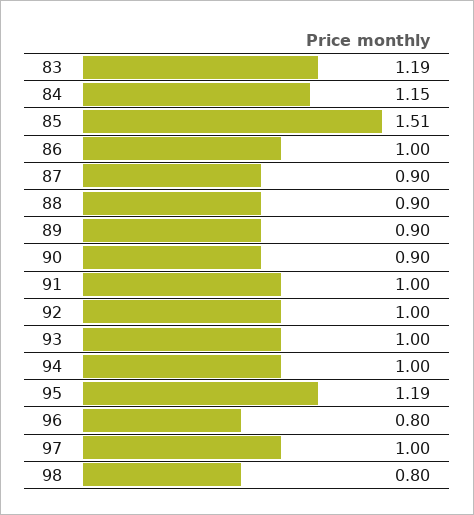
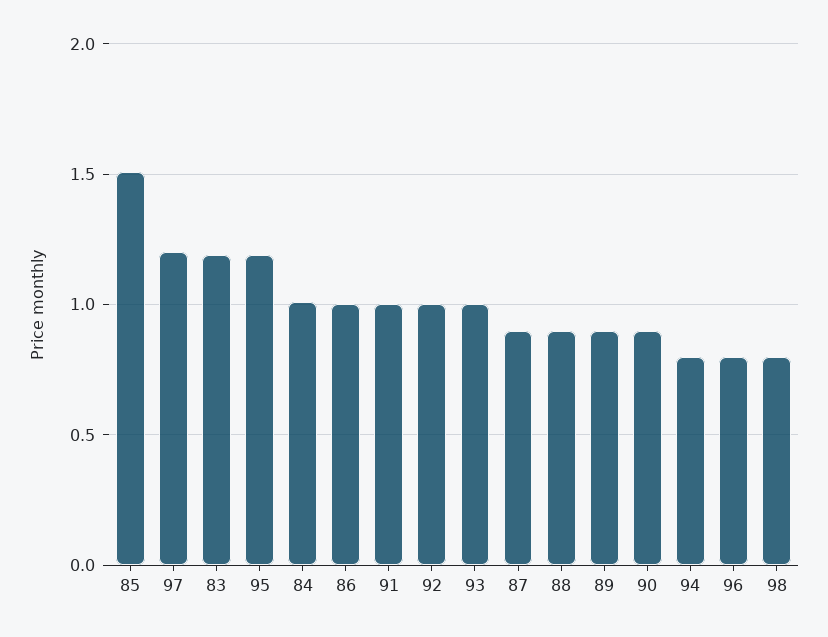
84: 1.15 -> 1
94: 1 -> 0.8
97: 1 -> 1.2

